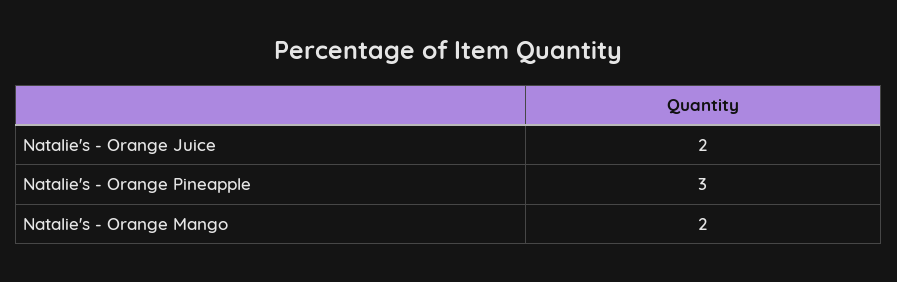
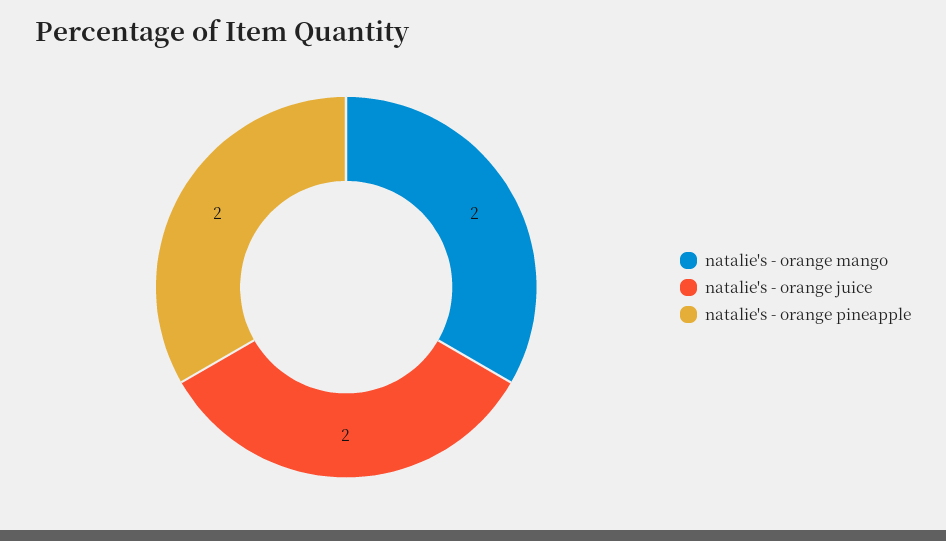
Natalie's - Orange Pineapple: 3 -> 2

